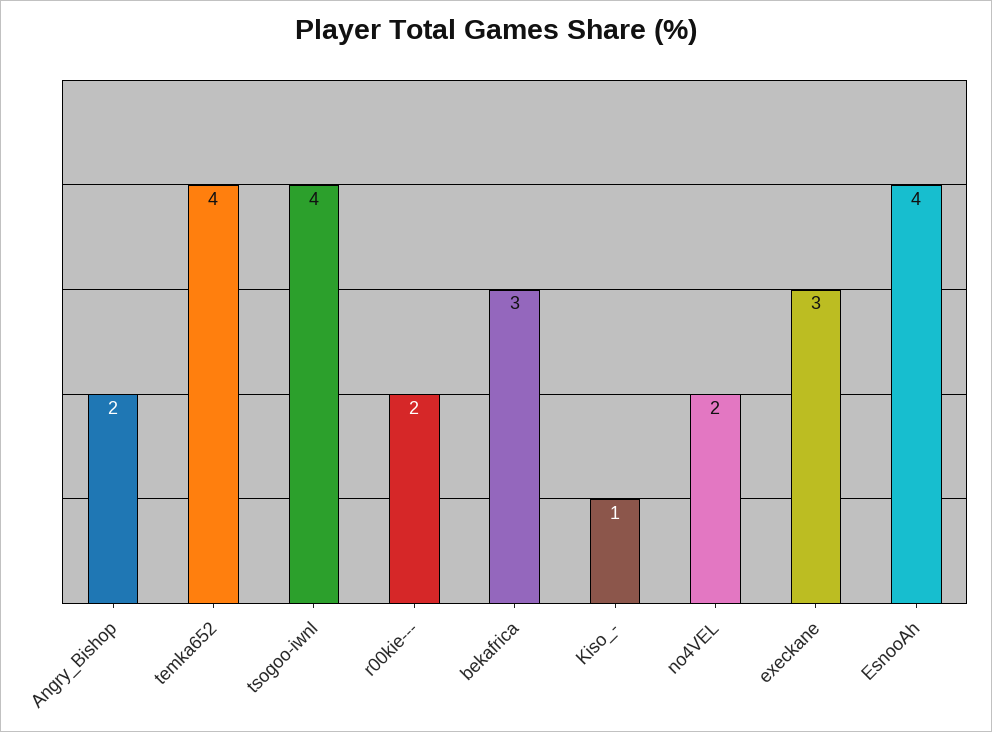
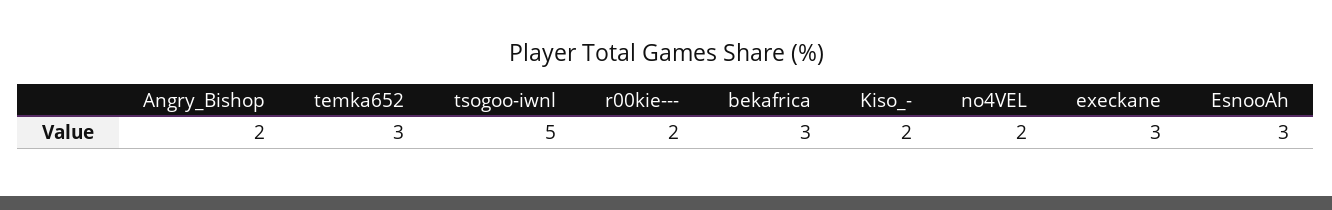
temka652: 4 -> 3
tsogoo-iwnl: 4 -> 5
Kiso_-: 1 -> 2
EsnooAh: 4 -> 3

